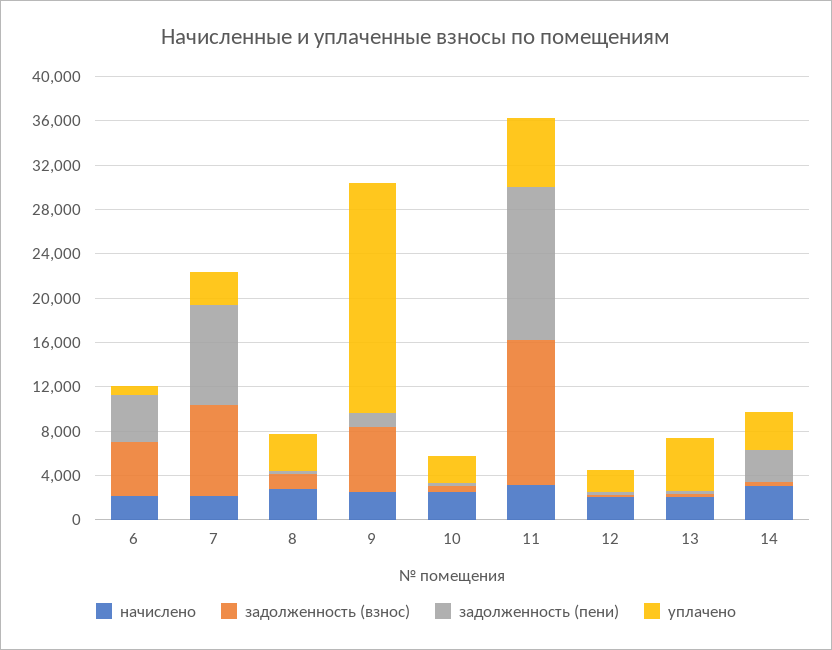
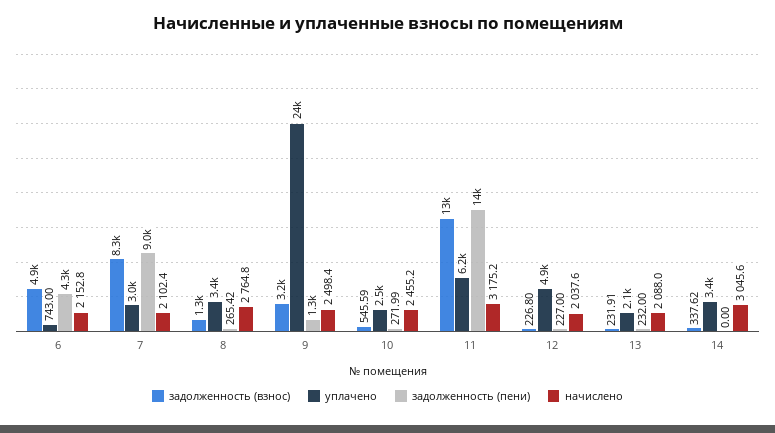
задолженность (взнос), 9: 6000 -> 3200
уплачено, 9: 21000 -> 24000
уплачено, 12: 2000 -> 4900
уплачено, 13: 5000 -> 2100
задолженность (пени), 14: 3000 -> 0

